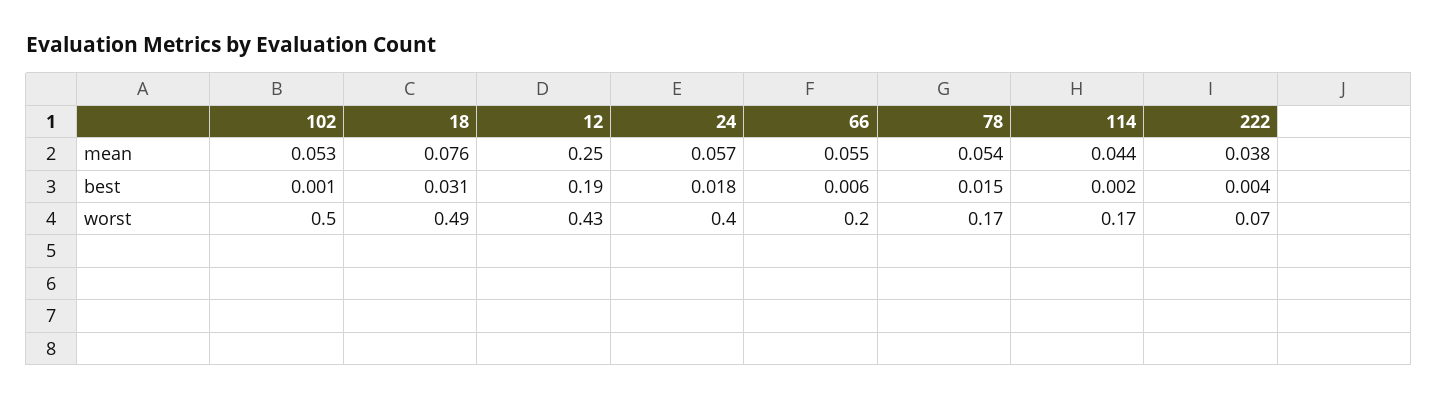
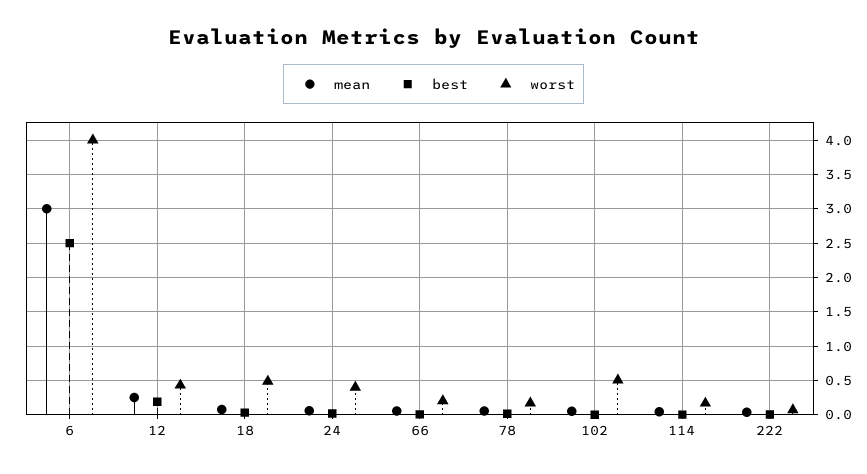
mean, 6: none -> 3
best, 6: none -> 2.5
worst, 6: none -> 4

